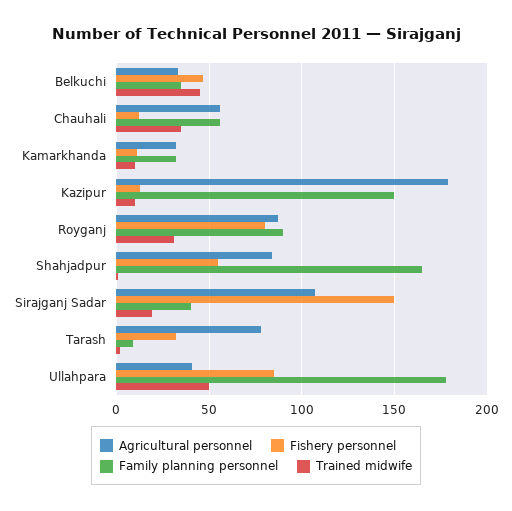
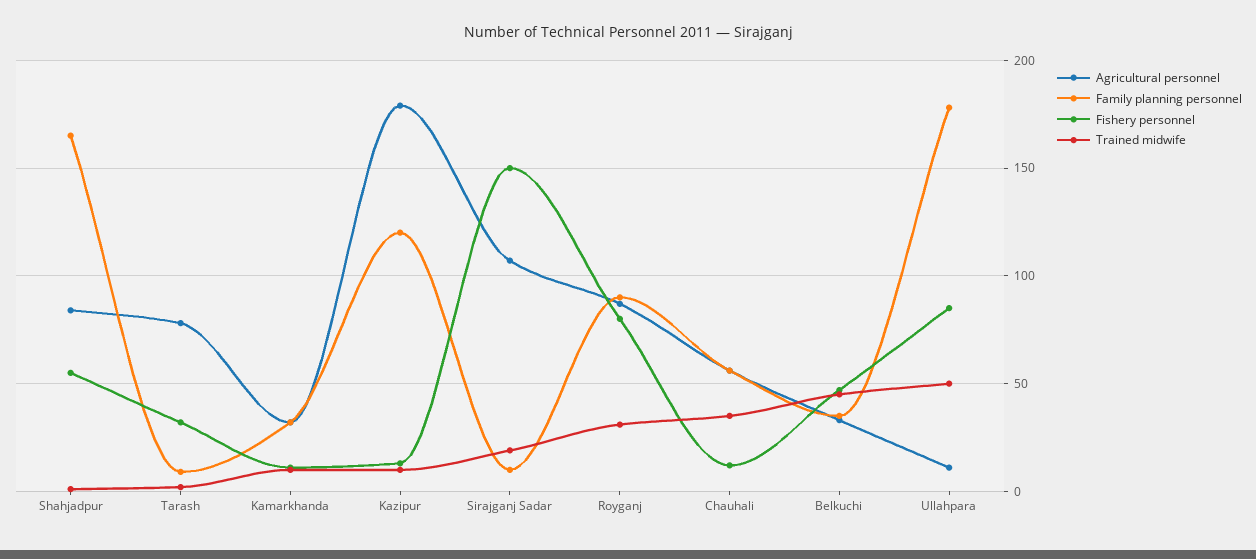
Family planning personnel, Kazipur: 150 -> 120
Family planning personnel, Sirajganj Sadar: 40 -> 10
Agricultural personnel, Ullahpara: 40 -> 10

